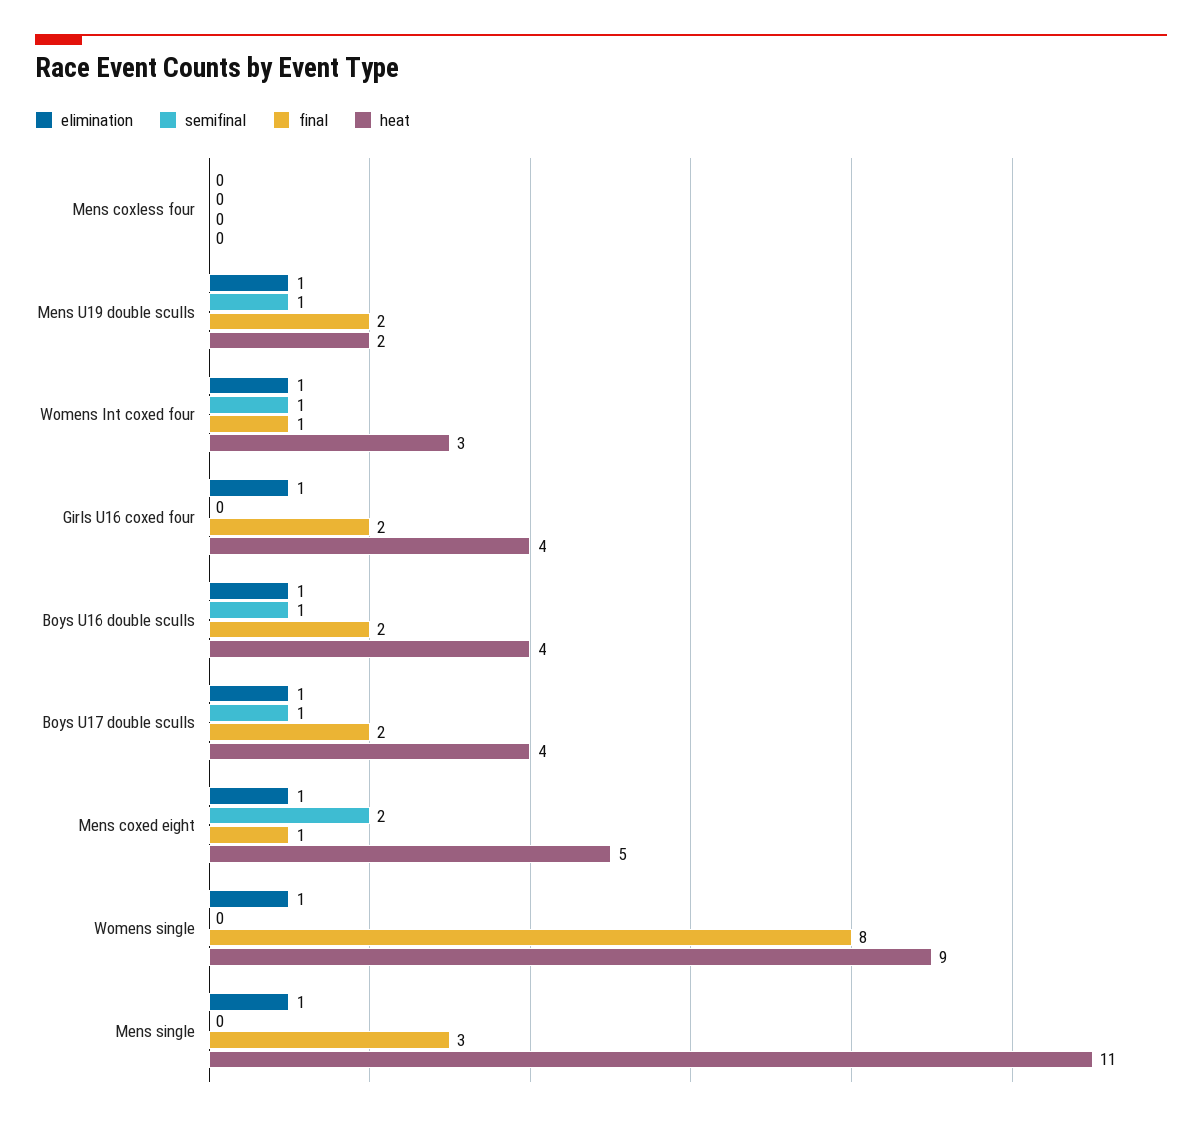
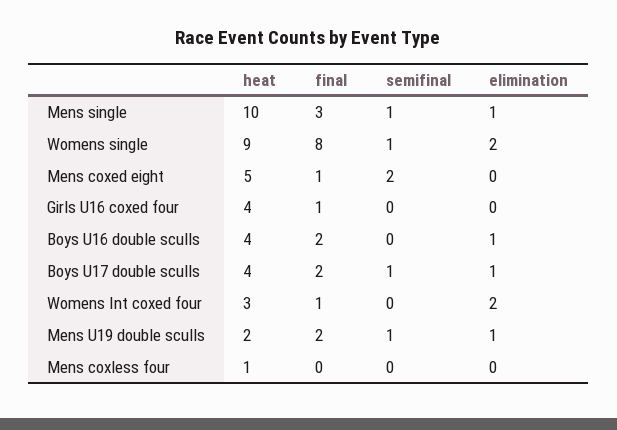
heat, Mens coxless four: 0 -> 1
elimination, Womens Int coxed four: 1 -> 2
semifinal, Womens Int coxed four: 1 -> 0
elimination, Girls U16 coxed four: 1 -> 0
final, Girls U16 coxed four: 2 -> 1
semifinal, Boys U16 double sculls: 1 -> 0
elimination, Mens coxed eight: 1 -> 0
elimination, Womens single: 1 -> 2
semifinal, Womens single: 0 -> 1
semifinal, Mens single: 0 -> 1
heat, Mens single: 11 -> 10

